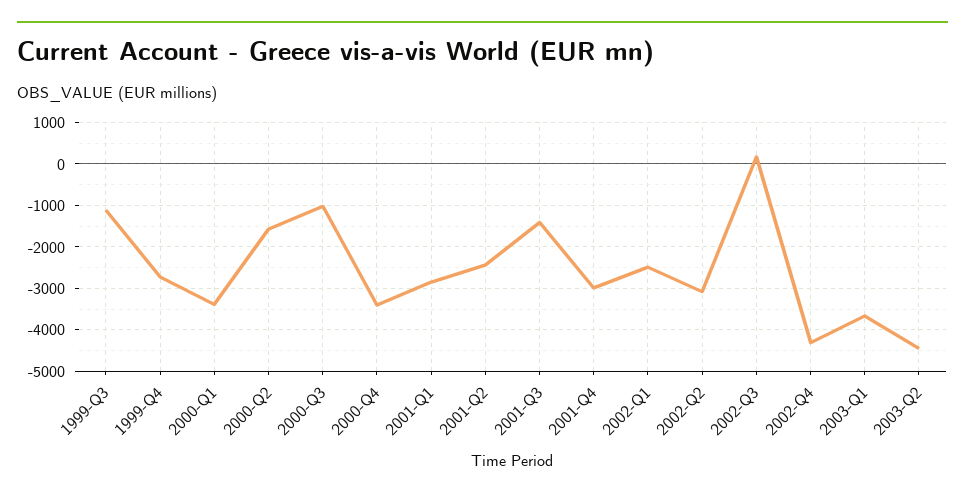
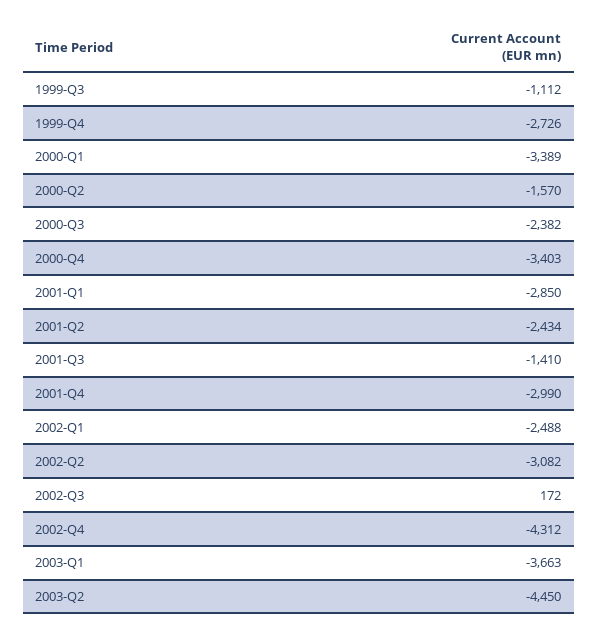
2000-Q3: -1000 -> -2382

